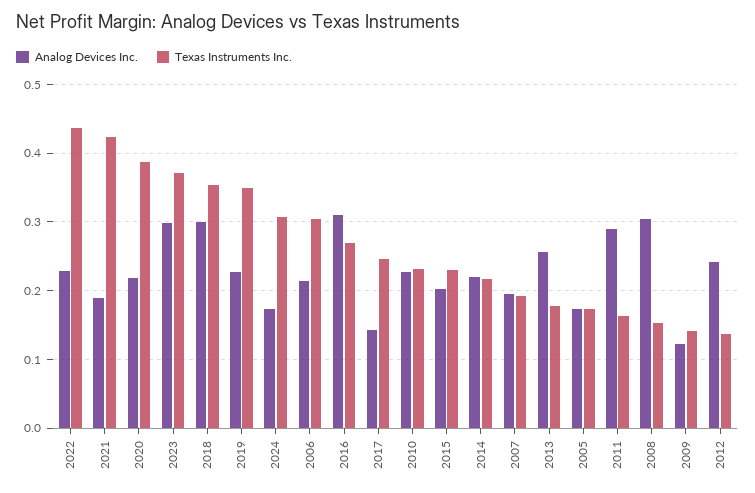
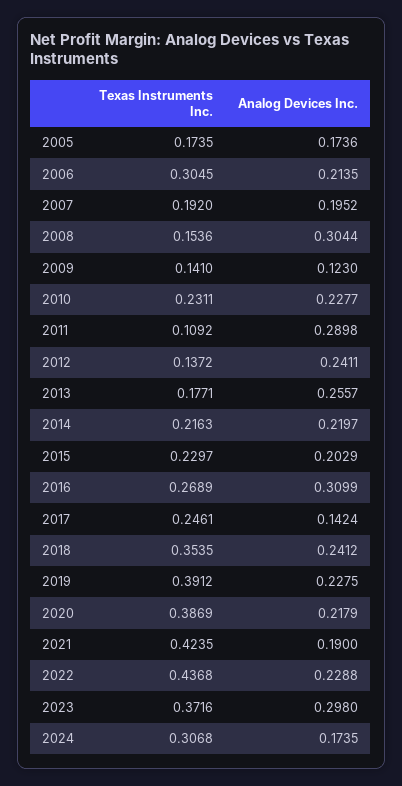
Analog Devices Inc., 2018: 0.3 -> 0.2412
Texas Instruments Inc., 2019: 0.35 -> 0.3912
Texas Instruments Inc., 2011: 0.16 -> 0.1092

